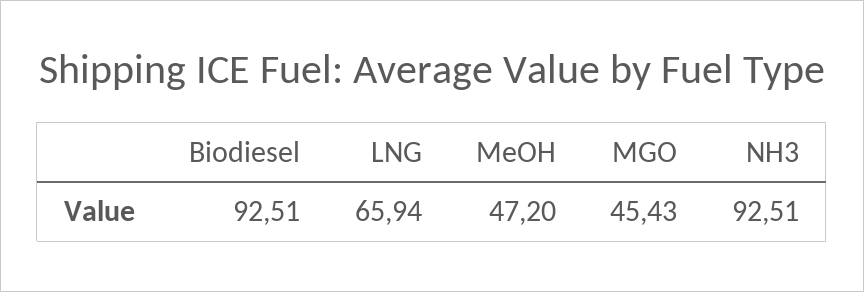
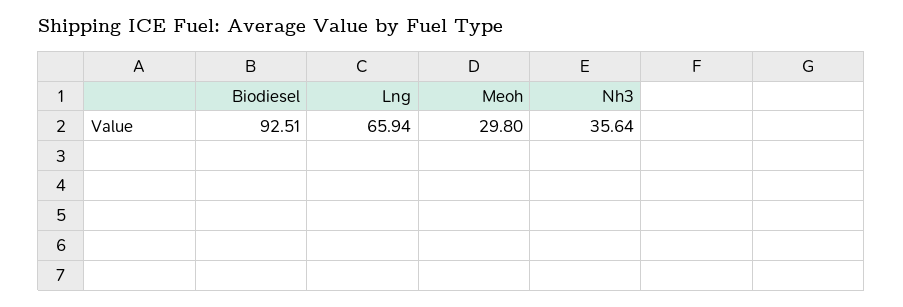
MeOH: 47.2 -> 29.8
MGO: 45.43 -> none
NH3: 92.51 -> 35.64

